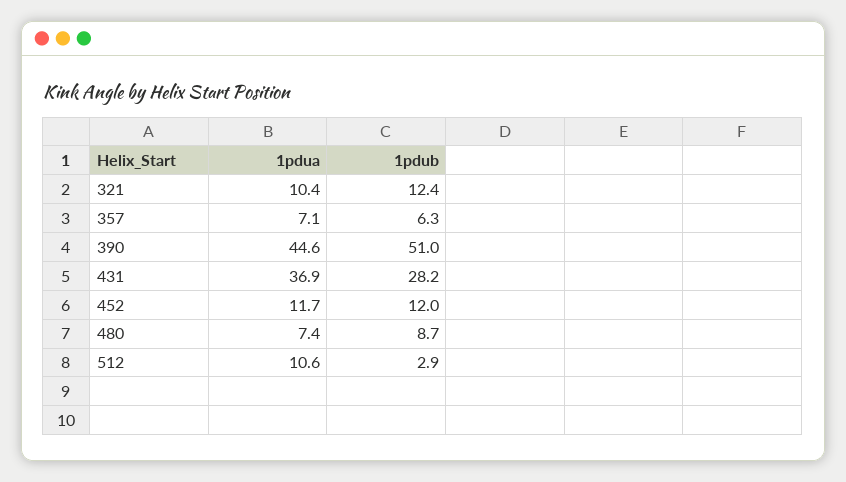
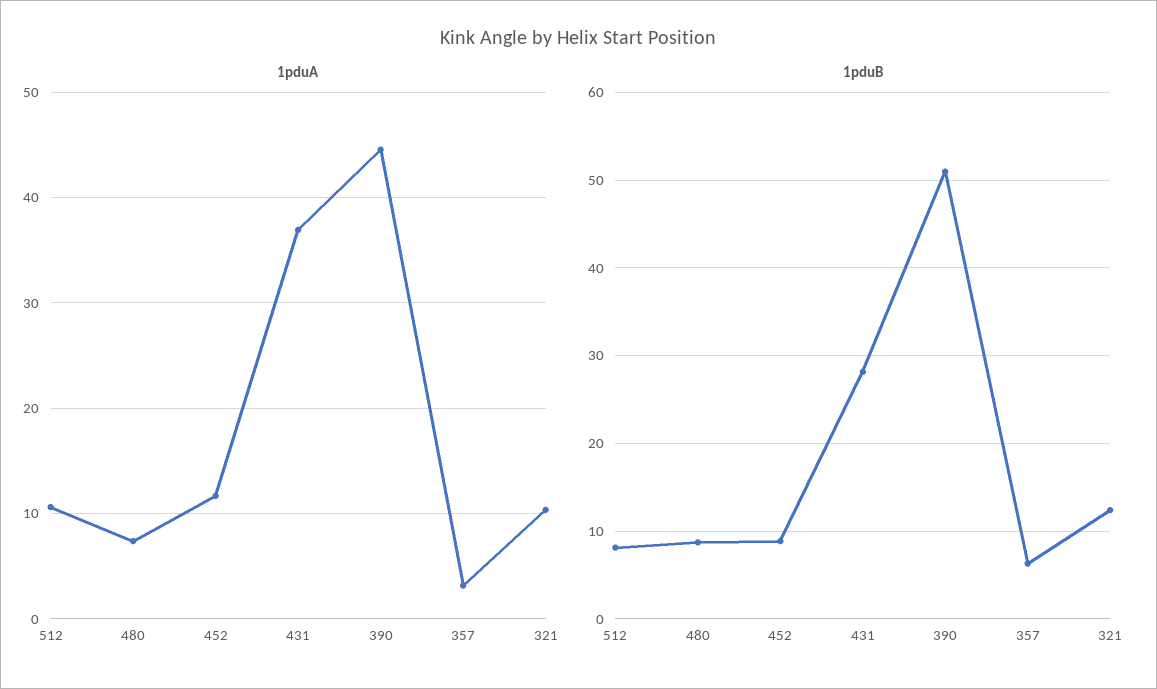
1pdua, 357: 7.1 -> 3
1pdub, 452: 12 -> 9
1pdub, 512: 2.9 -> 8

